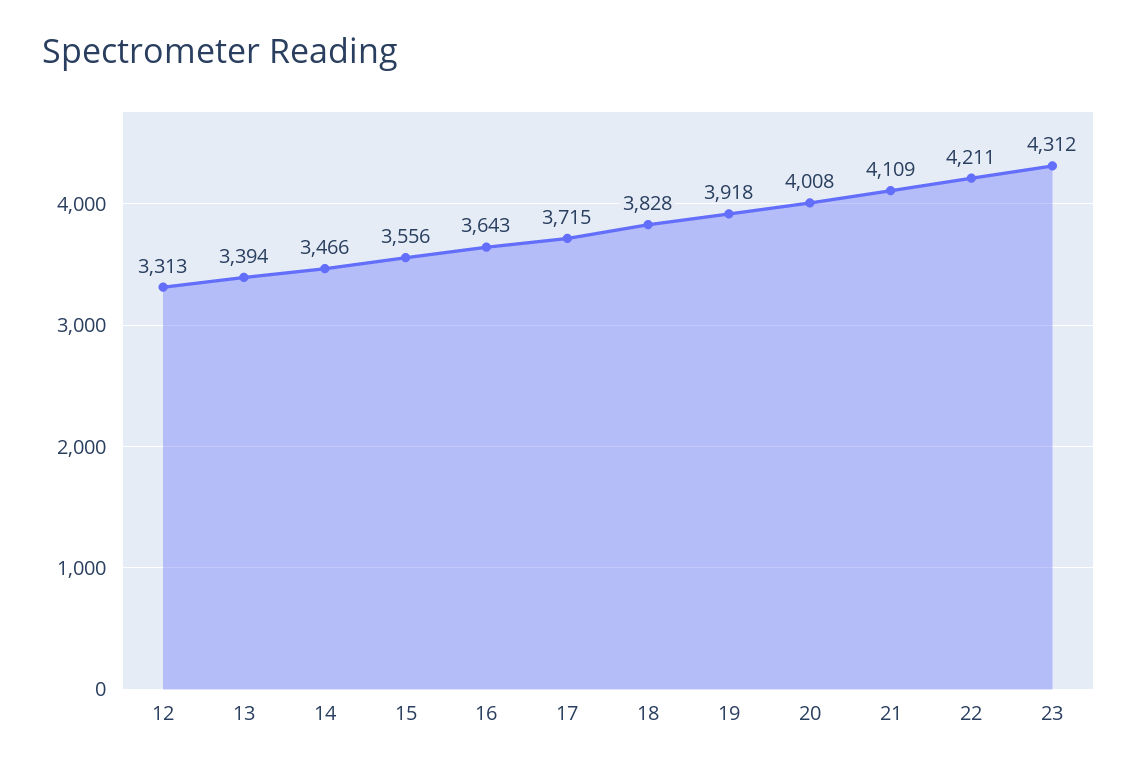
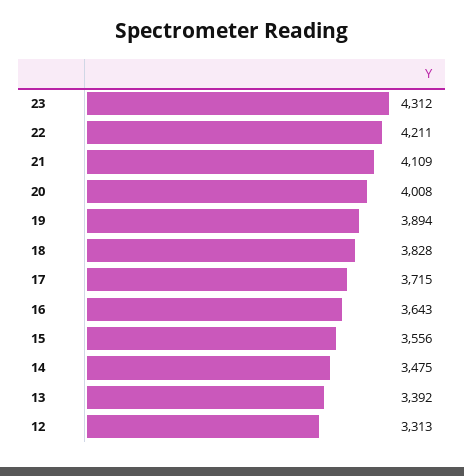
13: 3394 -> 3392
14: 3466 -> 3475
19: 3918 -> 3894

